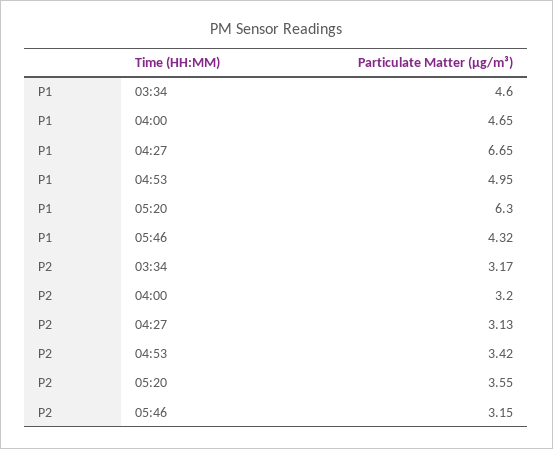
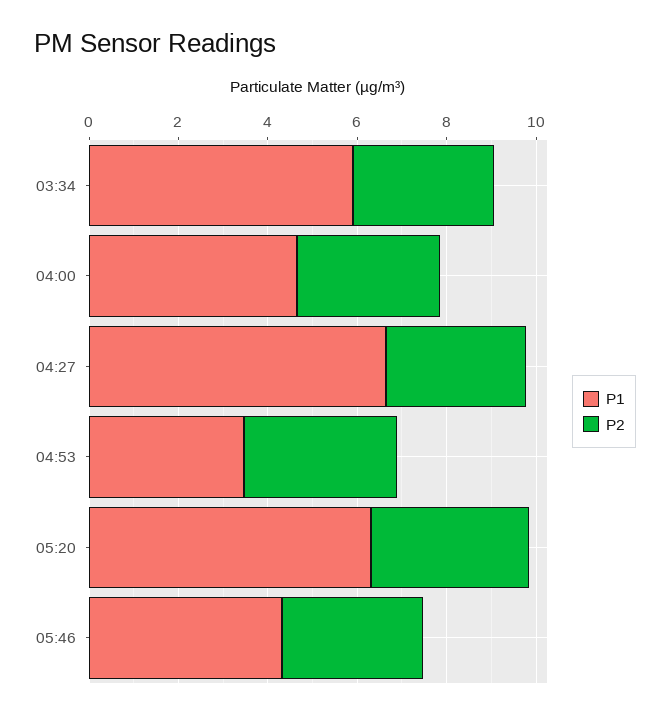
P1, 03:34: 4.6 -> 6
P1, 04:53: 4.95 -> 3.5

